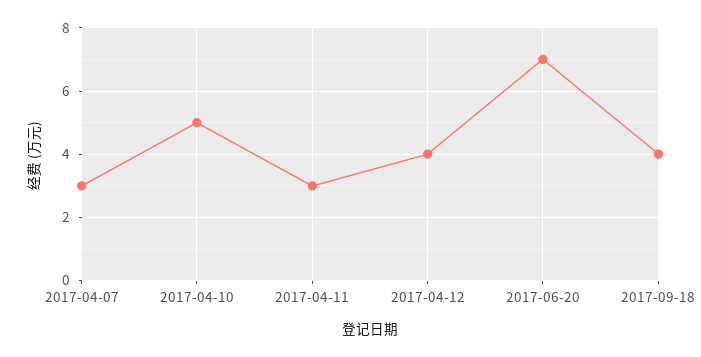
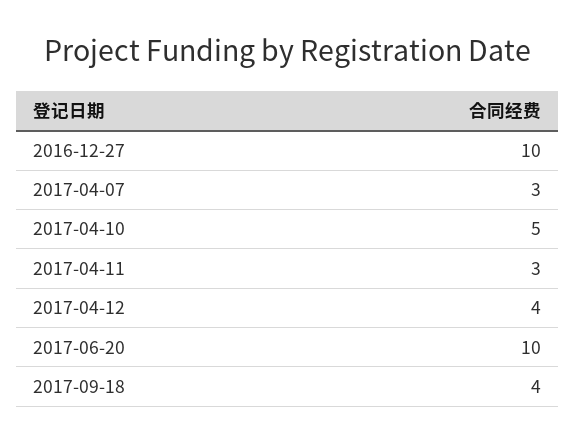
2017-06-20: 7 -> 10
2016-12-27: none -> 10

